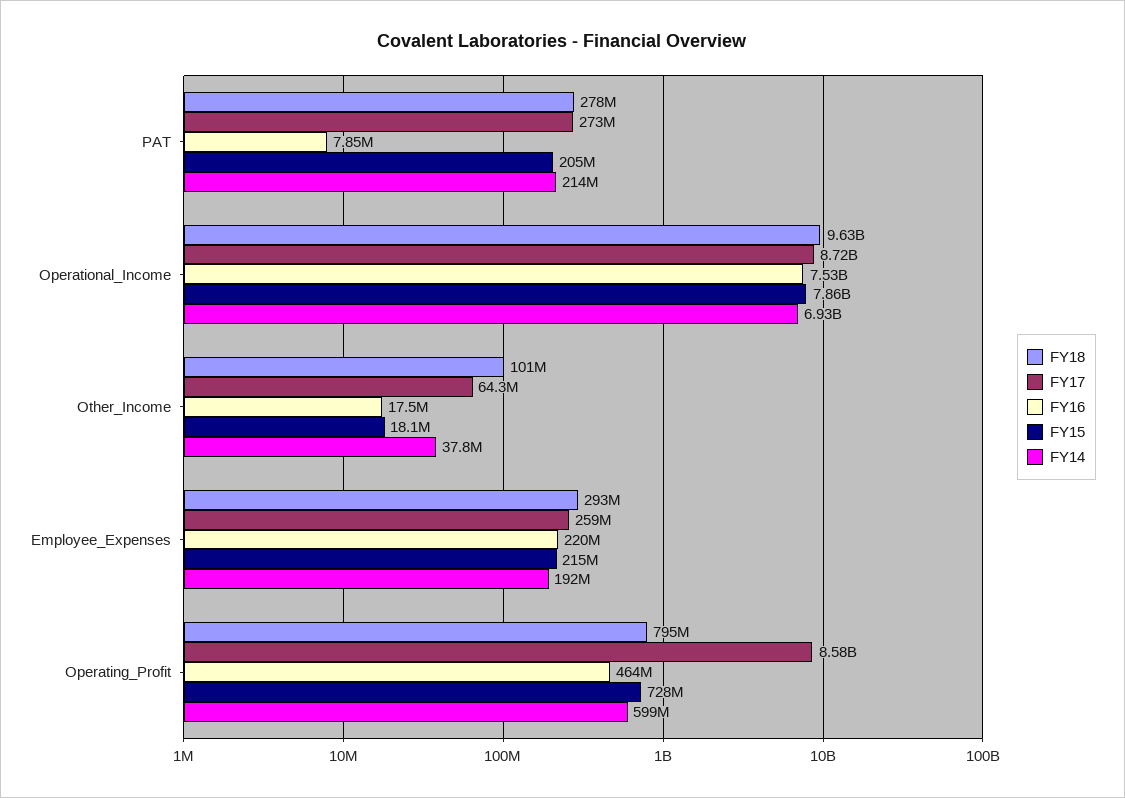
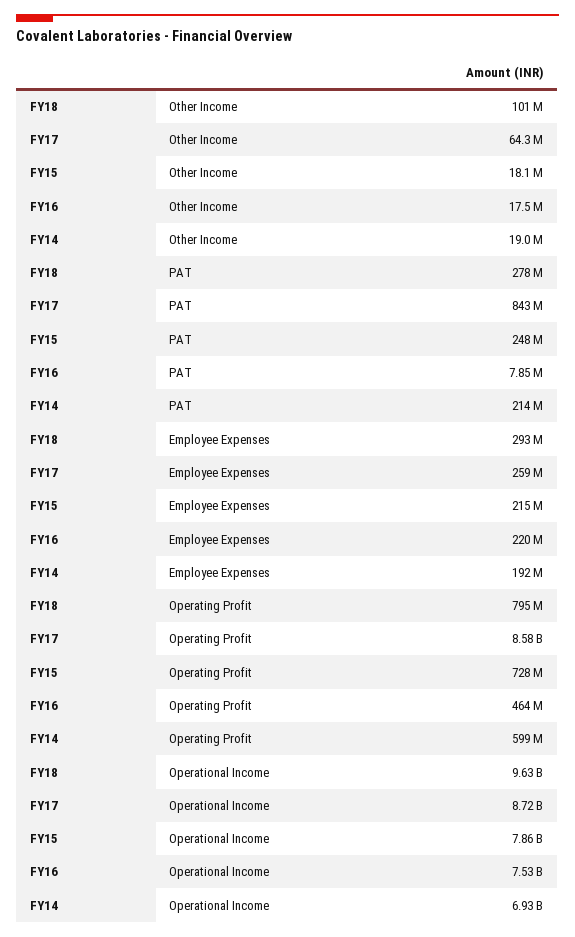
FY17, PAT: 273000000 -> 843000000
FY15, PAT: 205000000 -> 248000000
FY14, Other_Income: 37800000 -> 19000000

